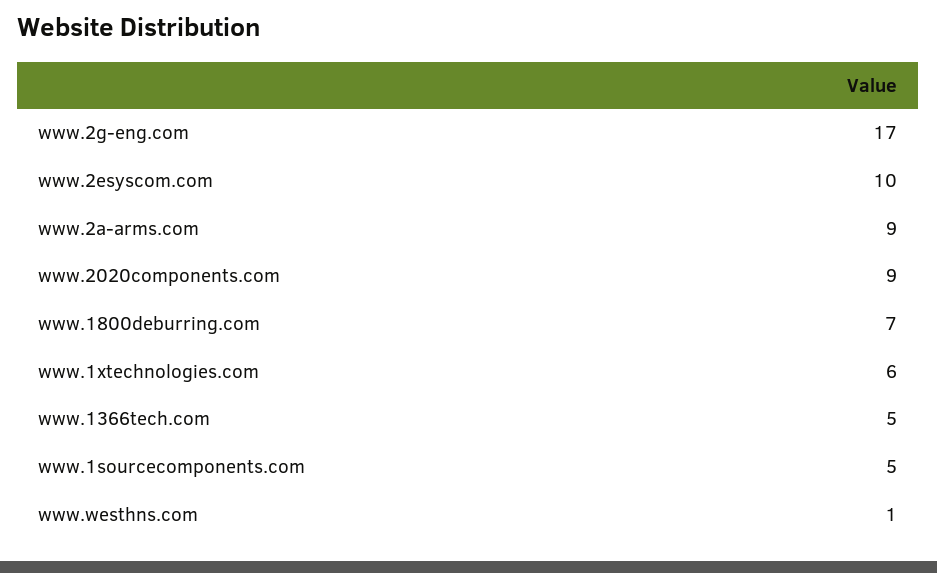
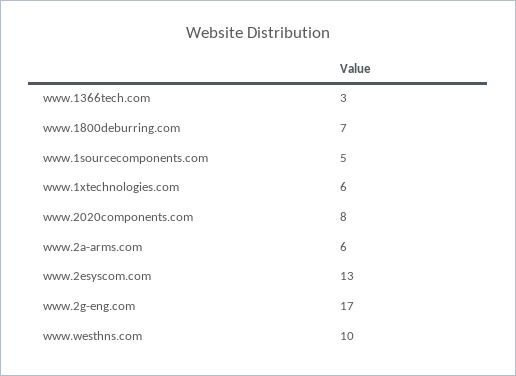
www.2esyscom.com: 10 -> 13
www.2a-arms.com: 9 -> 6
www.2020components.com: 9 -> 8
www.1366tech.com: 5 -> 3
www.westhns.com: 1 -> 10

